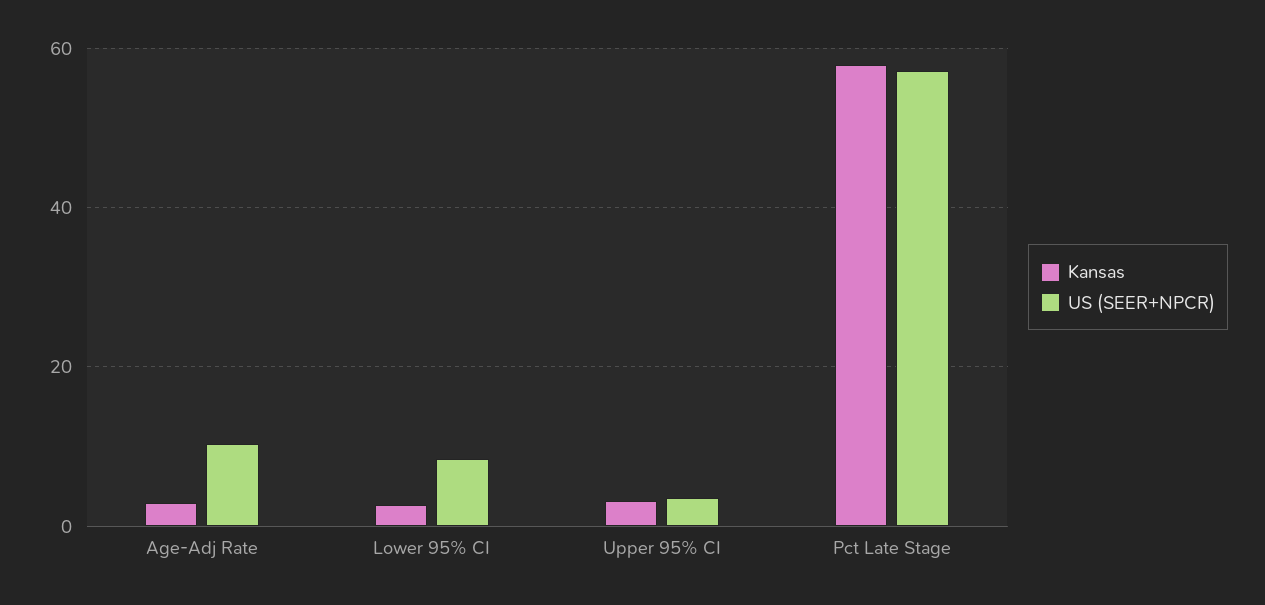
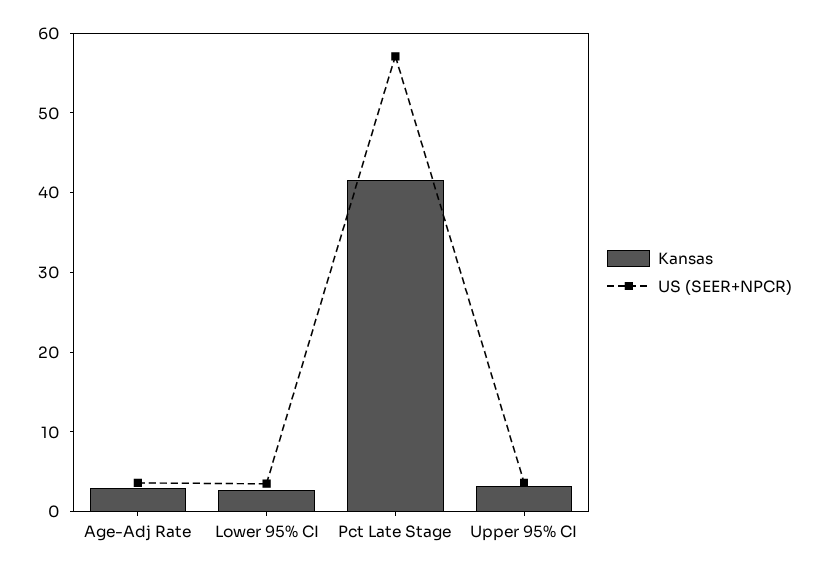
US (SEER+NPCR), Age-Adj Rate: 10 -> 4
US (SEER+NPCR), Lower 95% CI: 8 -> 4
Kansas, Pct Late Stage: 58 -> 42

